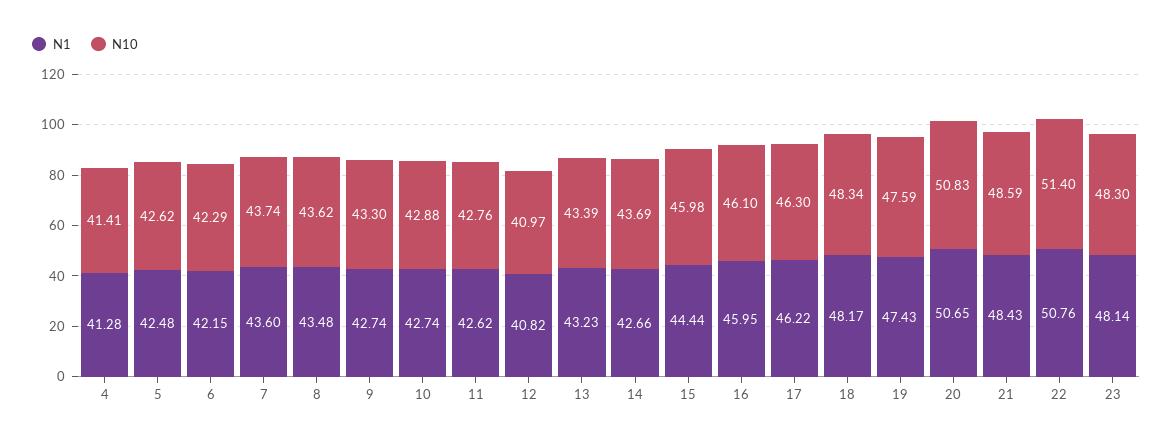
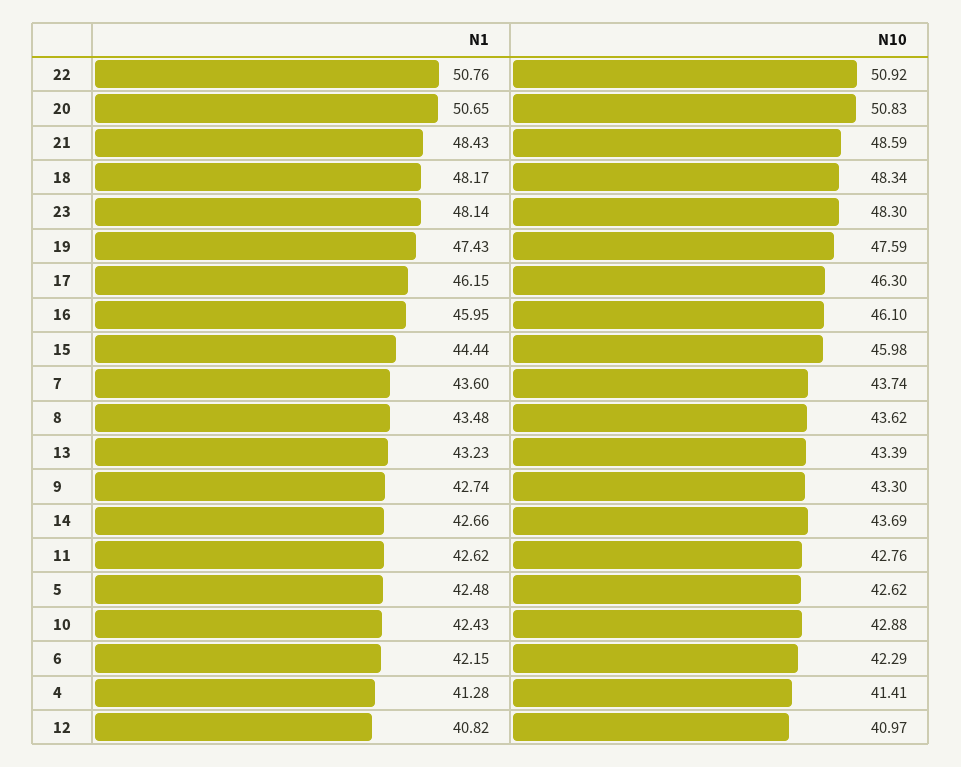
N1, 10: 42.74 -> 42.43
N1, 17: 46.22 -> 46.15
N10, 22: 51.4 -> 50.92

